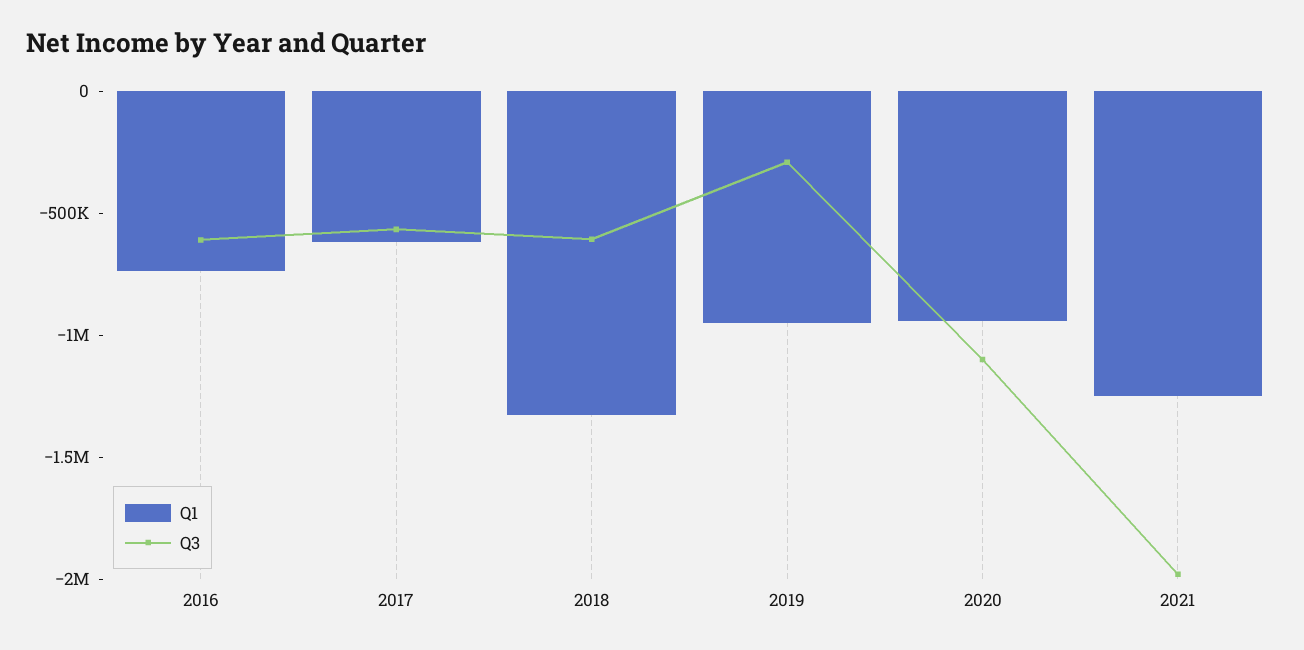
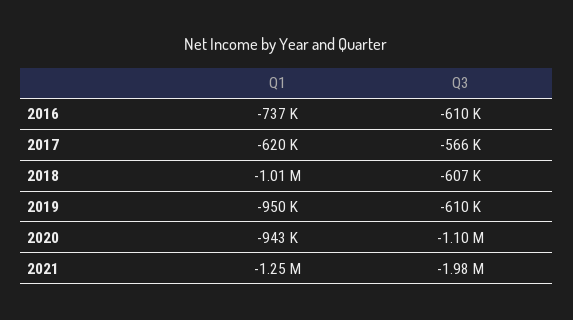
Q1, 2018: -1300000 -> -1010000
Q3, 2019: -300000 -> -610000

